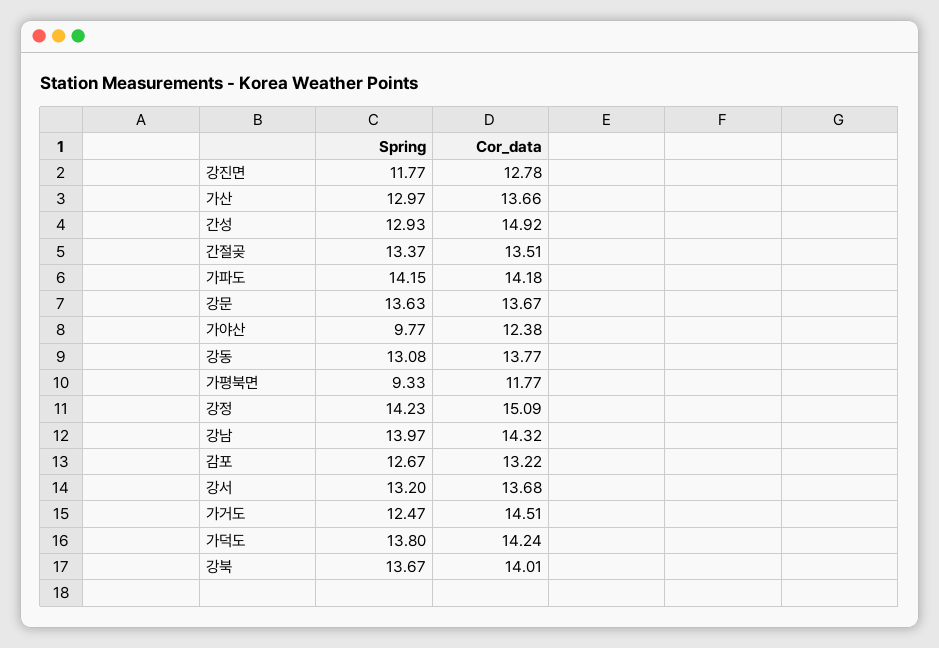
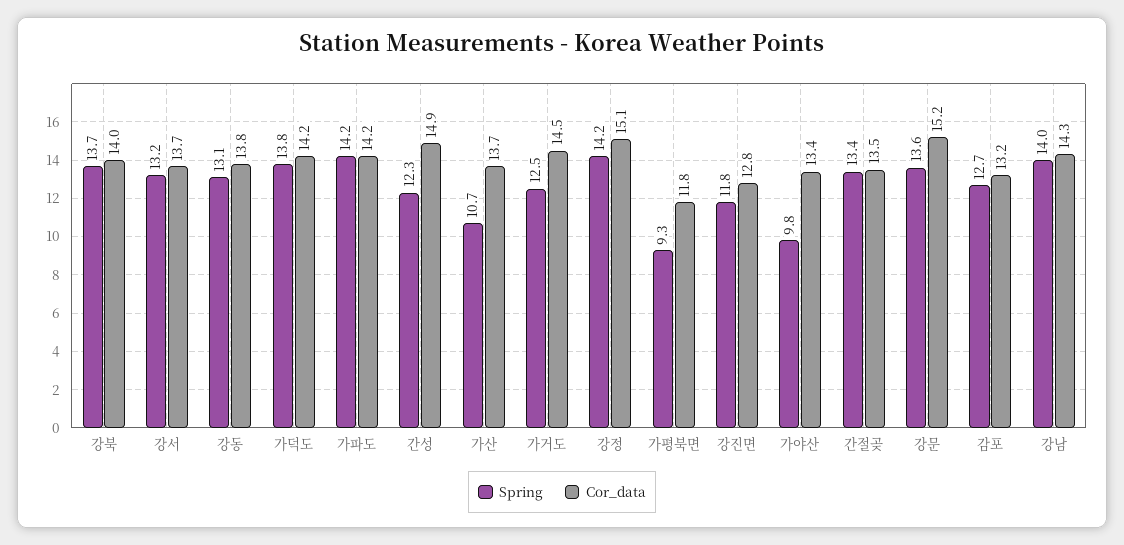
Spring, 가산: 12.97 -> 10.7
Spring, 간성: 12.93 -> 12.3
Cor_data, 강문: 13.67 -> 15.2
Cor_data, 가야산: 12.38 -> 13.4

